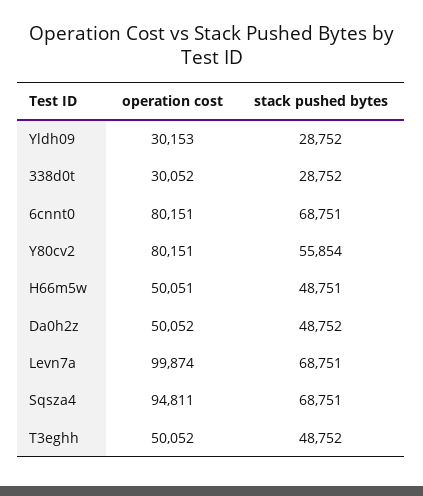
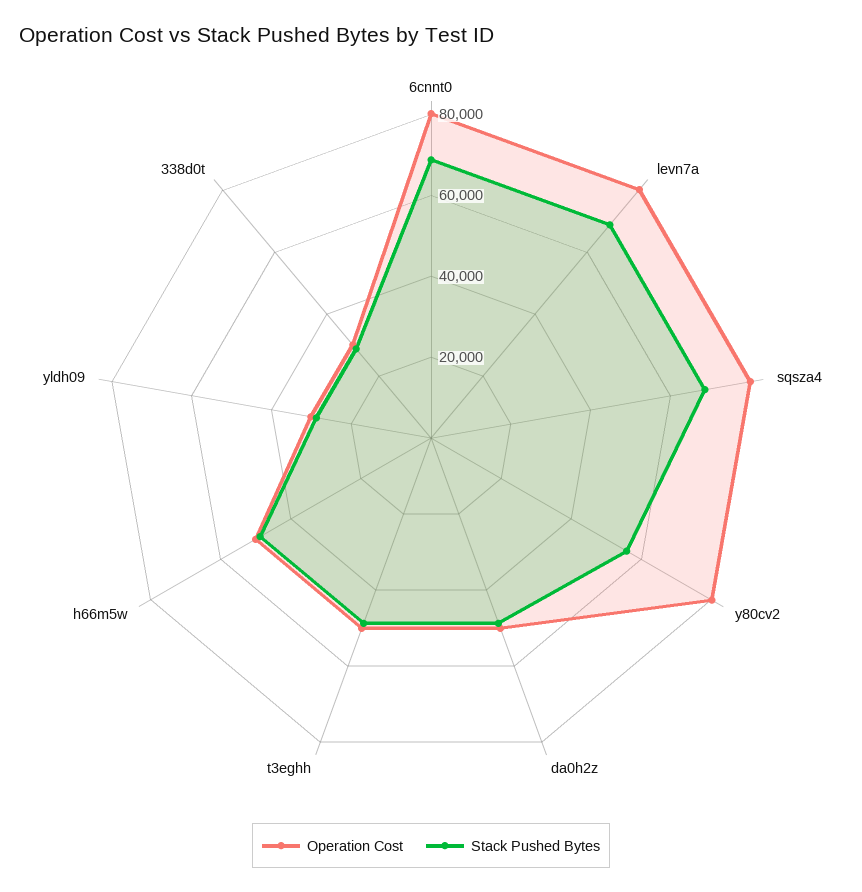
operation cost, Levn7a: 99874 -> 80000
operation cost, Sqsza4: 94811 -> 80000

